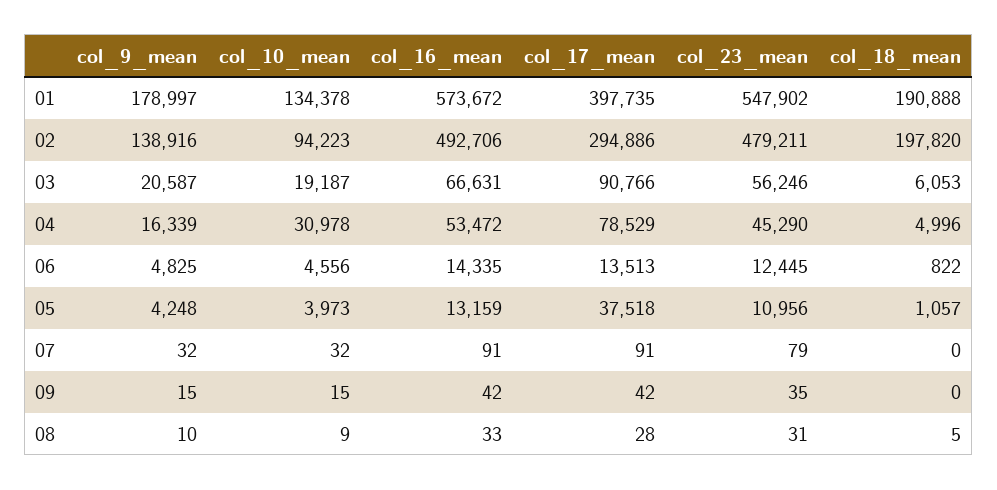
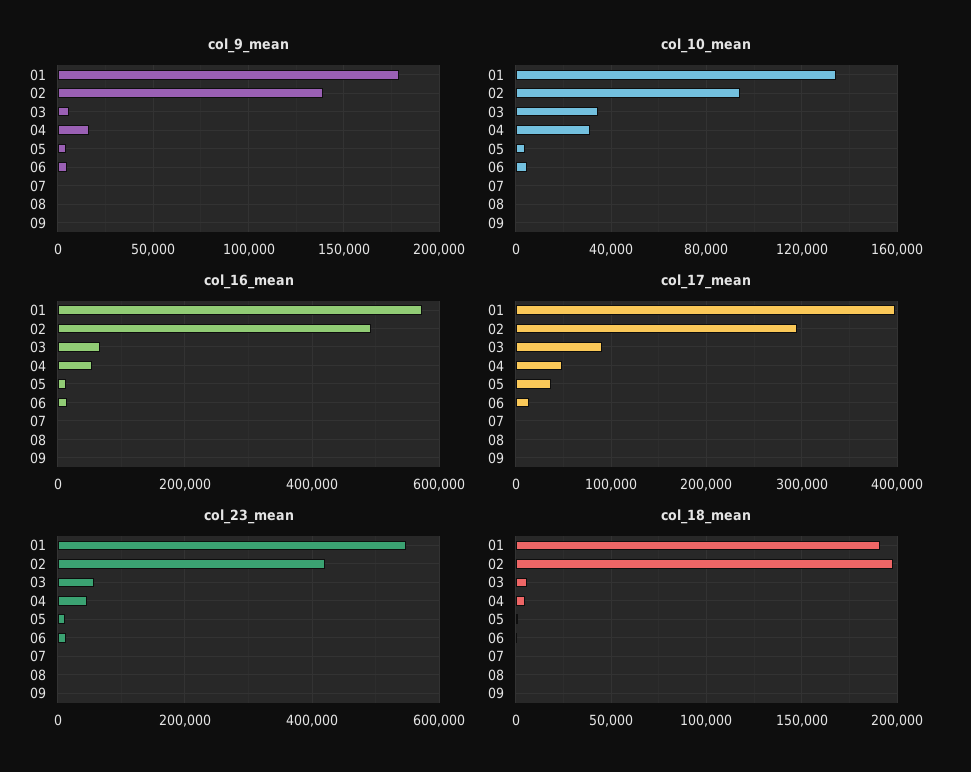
col_23_mean, 02: 479211 -> 420000
col_9_mean, 03: 20587 -> 5000
col_10_mean, 03: 19187 -> 35000
col_17_mean, 04: 78529 -> 50000

